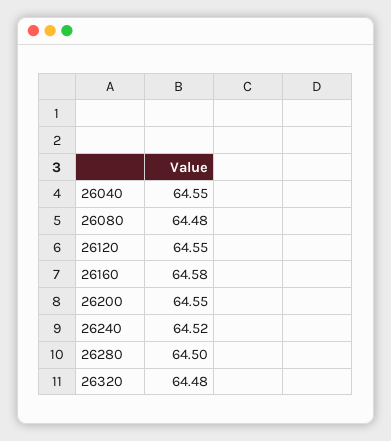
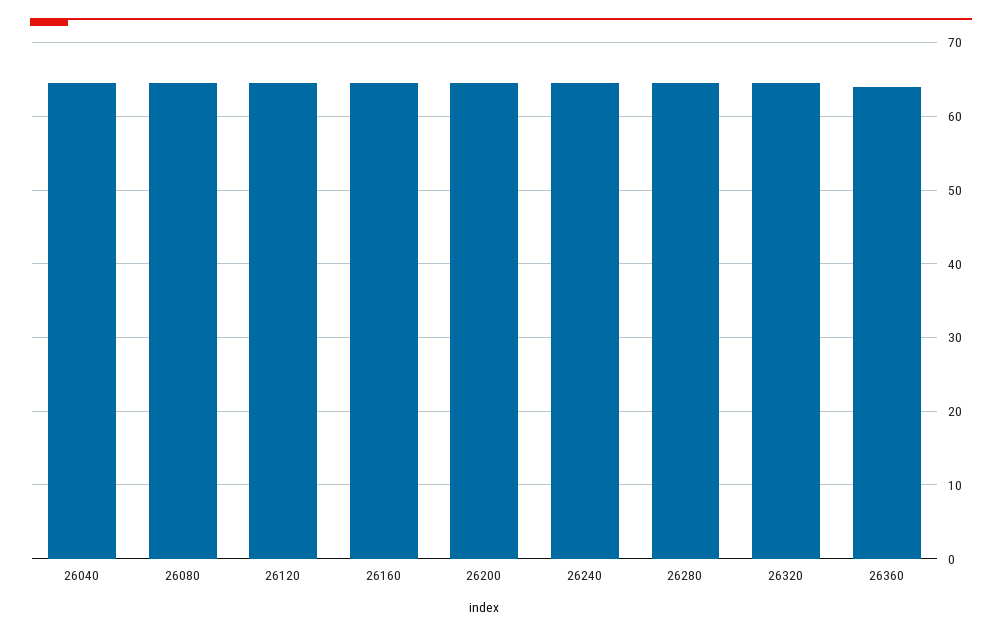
26360: none -> 64

